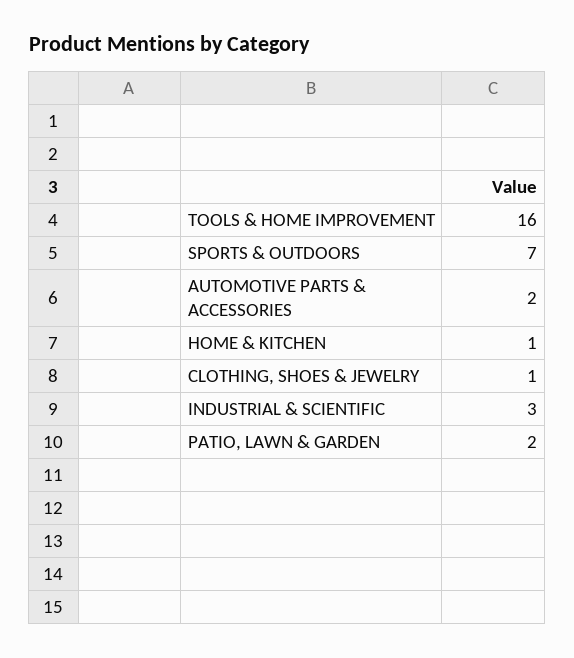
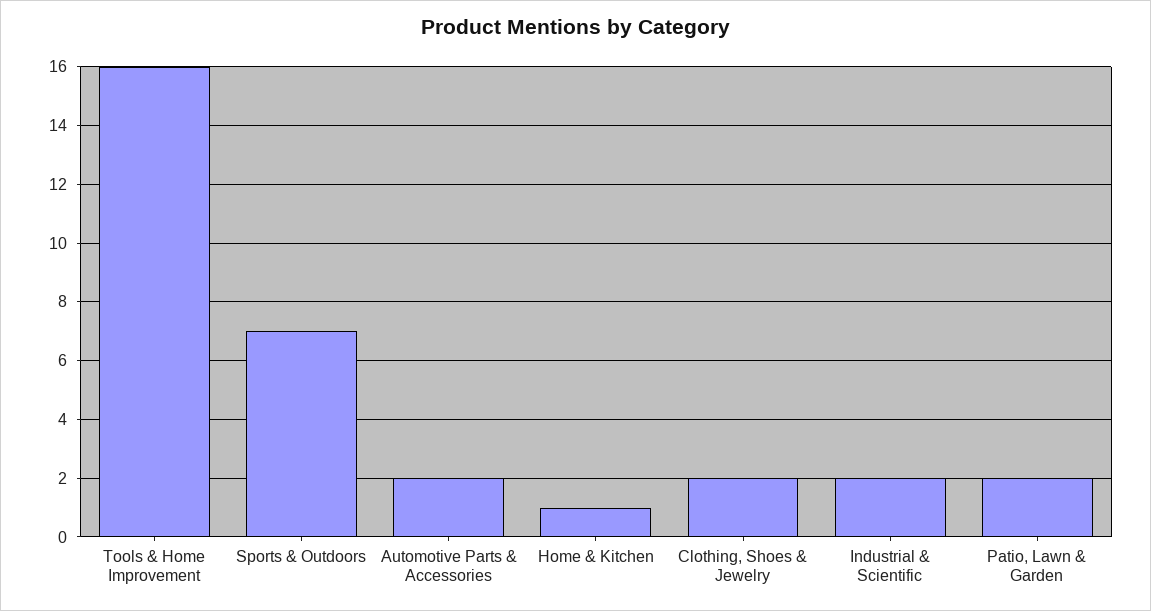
CLOTHING, SHOES & JEWELRY: 1 -> 2
INDUSTRIAL & SCIENTIFIC: 3 -> 2

